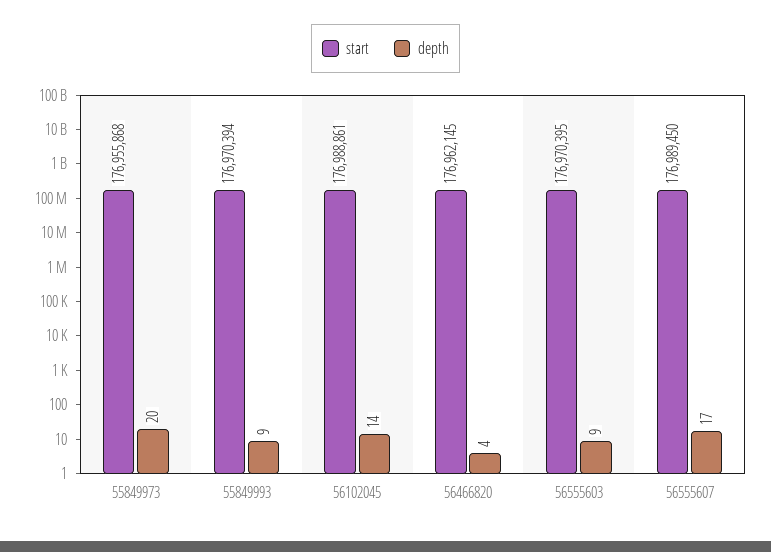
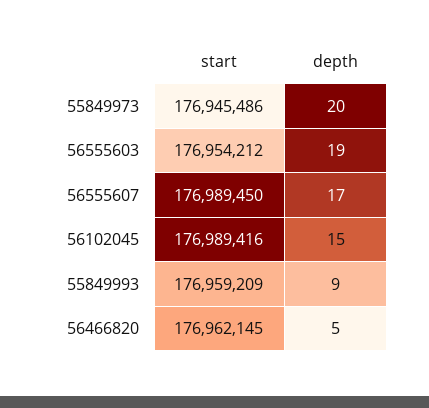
start, 55849973: 176955868 -> 176945486
start, 55849993: 176970394 -> 176959209
start, 56102045: 176988861 -> 176989416
depth, 56102045: 14 -> 15
depth, 56466820: 4 -> 5
start, 56555603: 176970395 -> 176954212
depth, 56555603: 9 -> 19

